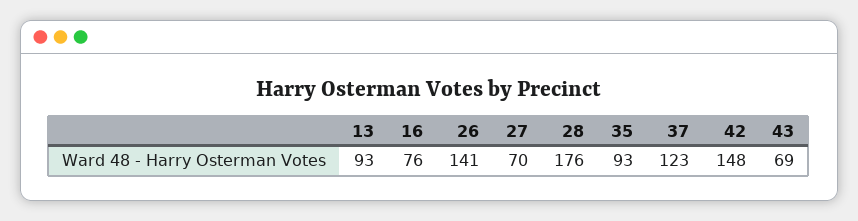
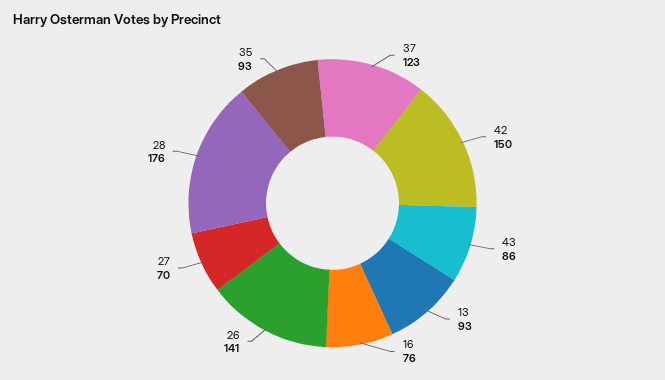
42: 148 -> 150
43: 69 -> 86

